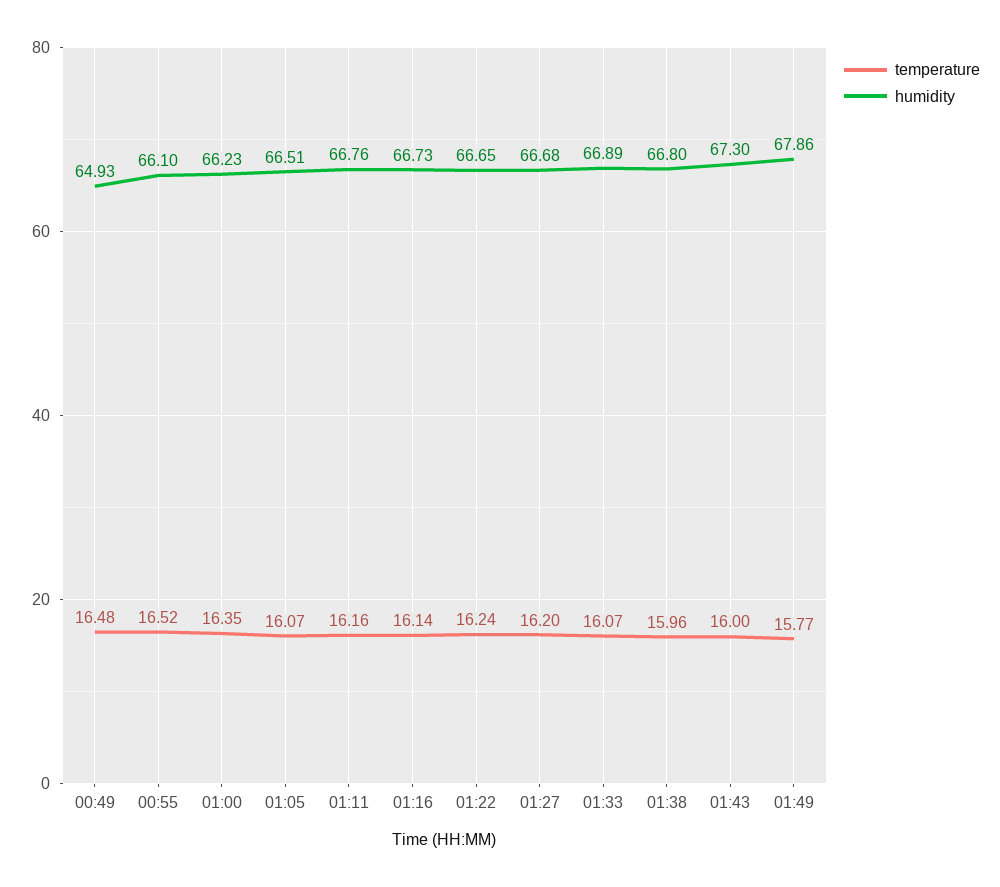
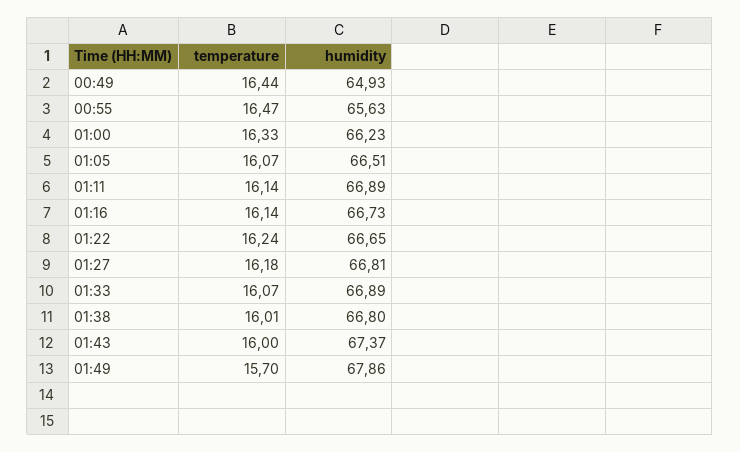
temperature, 00:49: 16.48 -> 16.44
temperature, 00:55: 16.52 -> 16.47
humidity, 00:55: 66.1 -> 65.63
temperature, 01:00: 16.35 -> 16.33
temperature, 01:11: 16.16 -> 16.14
humidity, 01:11: 66.76 -> 66.89
temperature, 01:27: 16.2 -> 16.18
humidity, 01:27: 66.68 -> 66.81
temperature, 01:38: 15.96 -> 16.01
humidity, 01:43: 67.3 -> 67.37
temperature, 01:49: 15.77 -> 15.7

